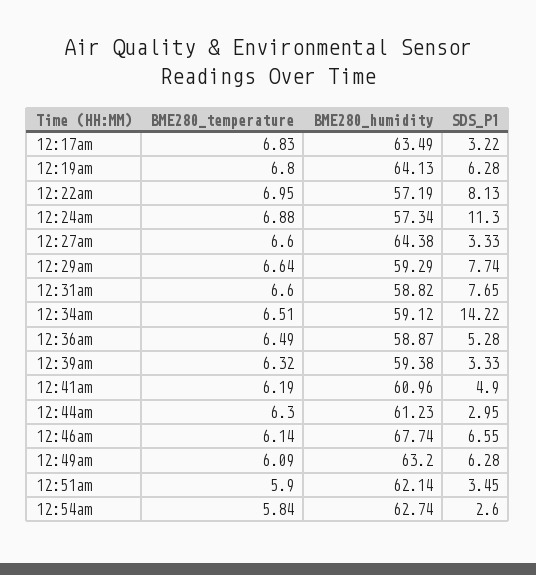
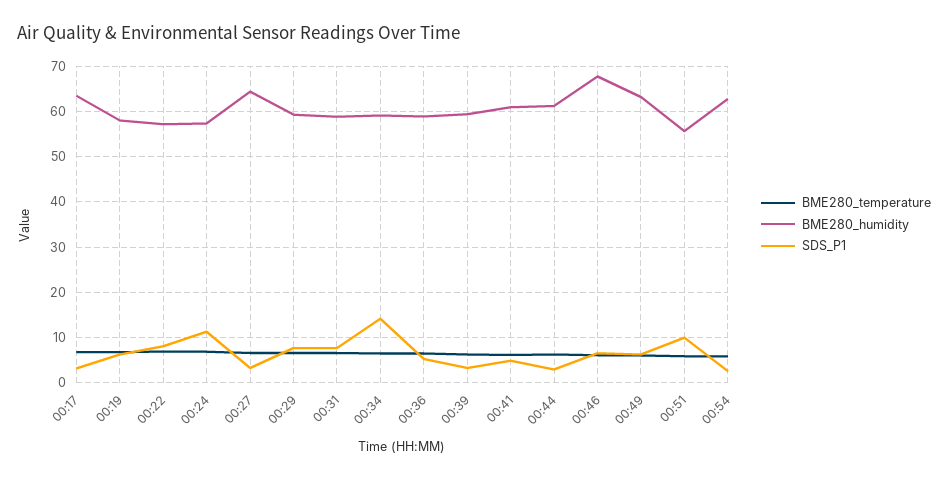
BME280_humidity, 12:19am: 64.13 -> 58
BME280_humidity, 12:51am: 62.14 -> 56
SDS_P1, 12:51am: 3.45 -> 10

